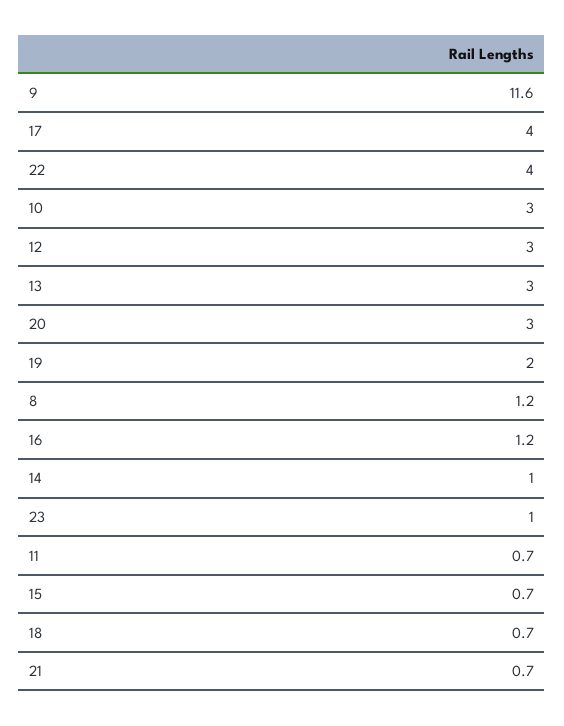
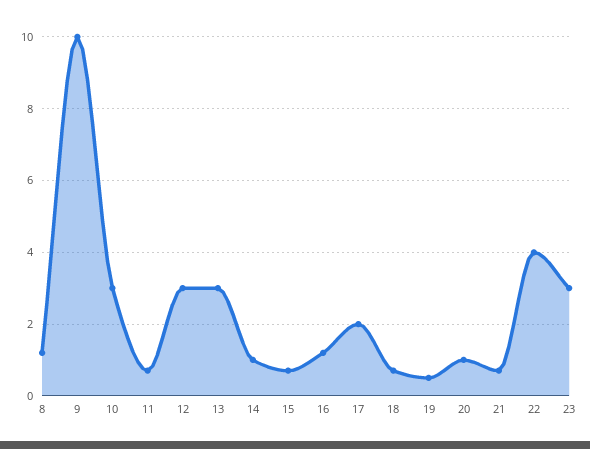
9: 11.6 -> 10
17: 4 -> 2
20: 3 -> 1
19: 2 -> 0.5
23: 1 -> 3

